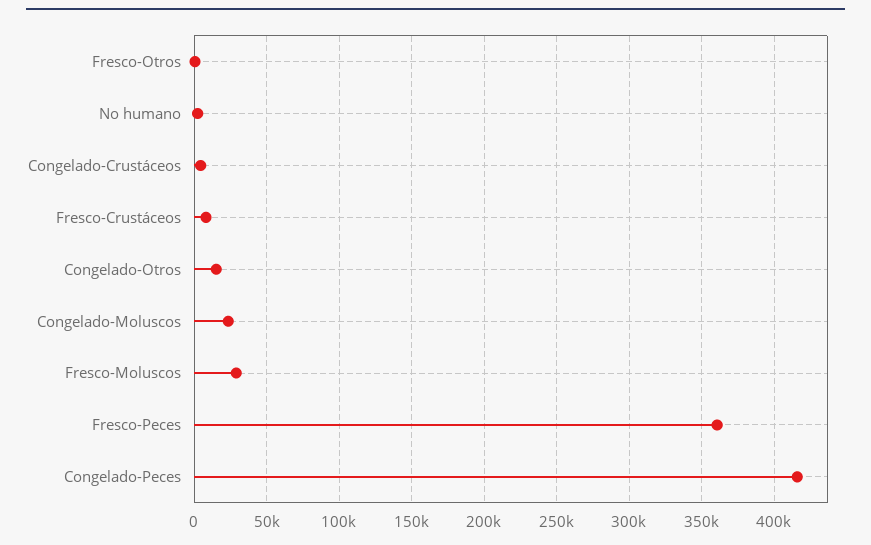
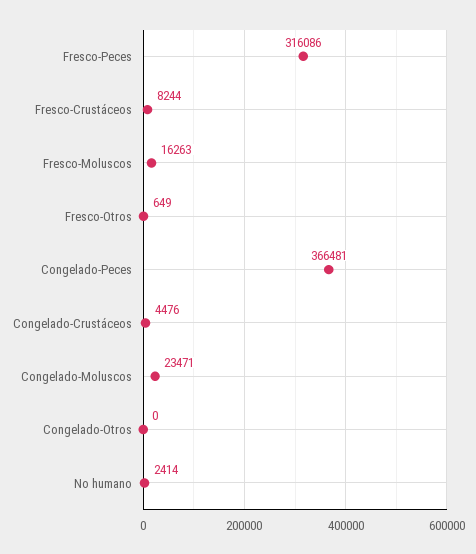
Congelado-Otros: 15000 -> 0
Fresco-Moluscos: 30000 -> 16263
Fresco-Peces: 360000 -> 316086
Congelado-Peces: 415000 -> 366481

